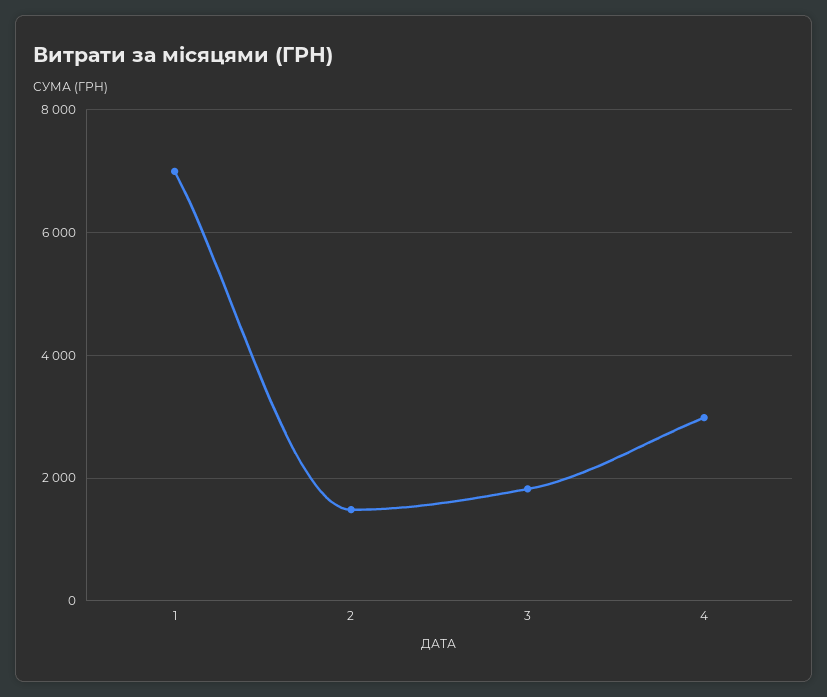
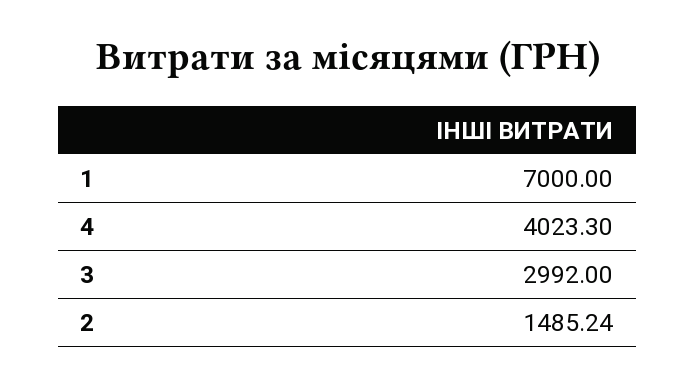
3: 1800 -> 2992
4: 3000 -> 4023.3

